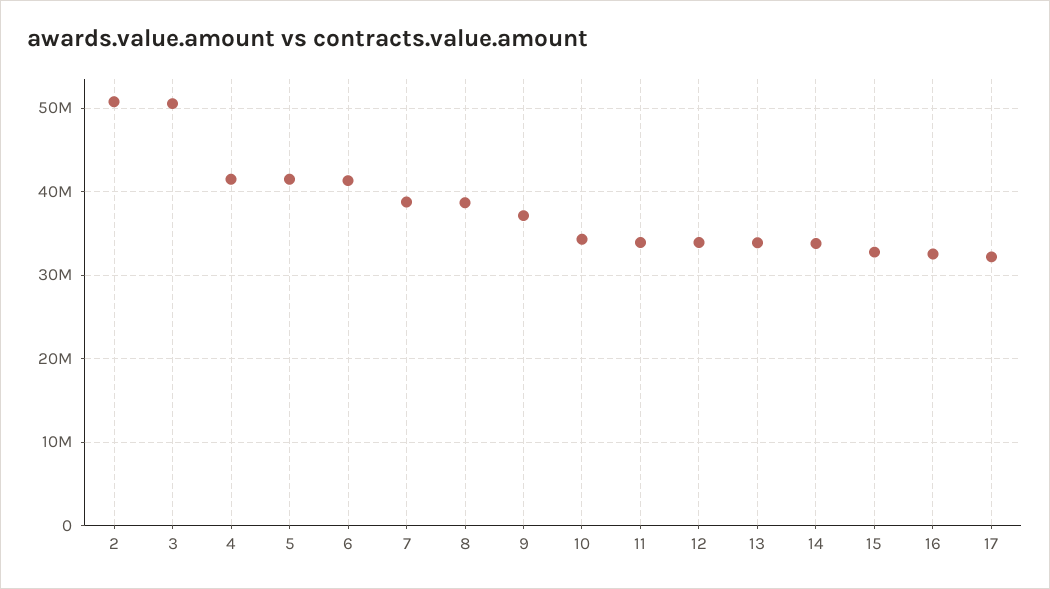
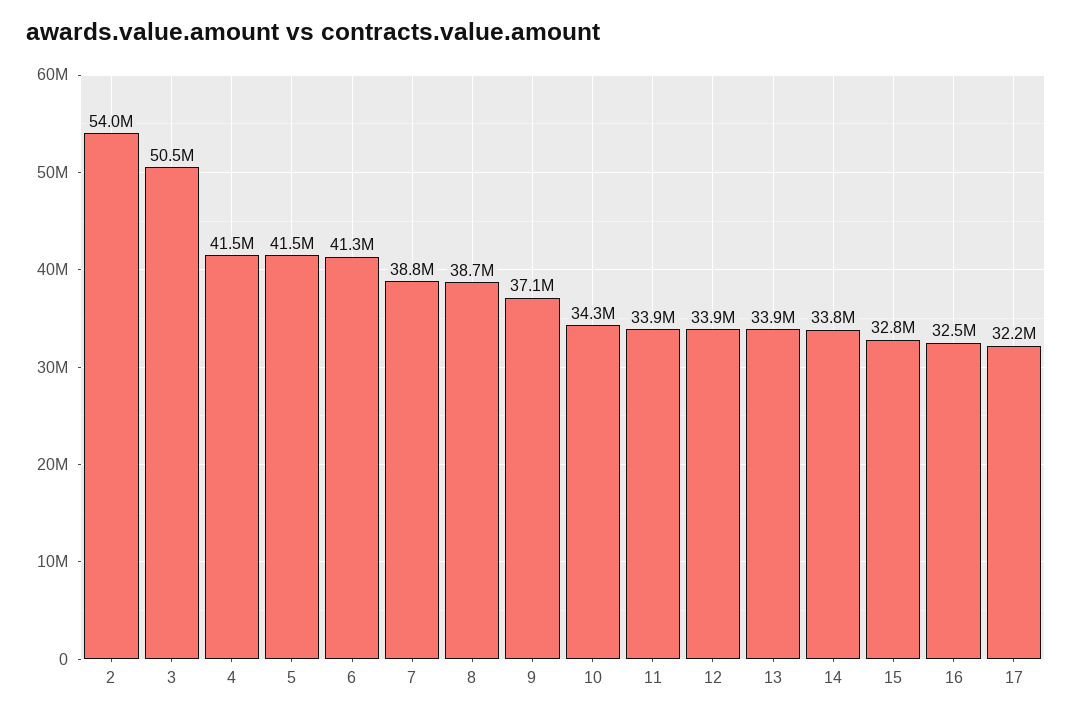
2: 51000000 -> 54000000

